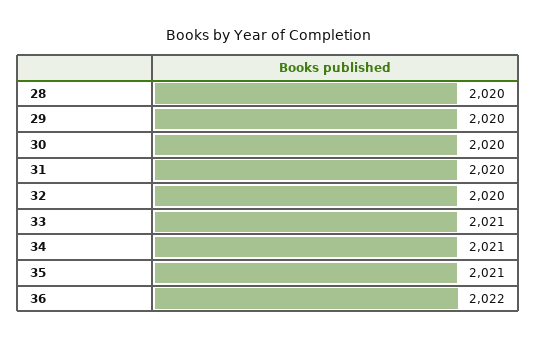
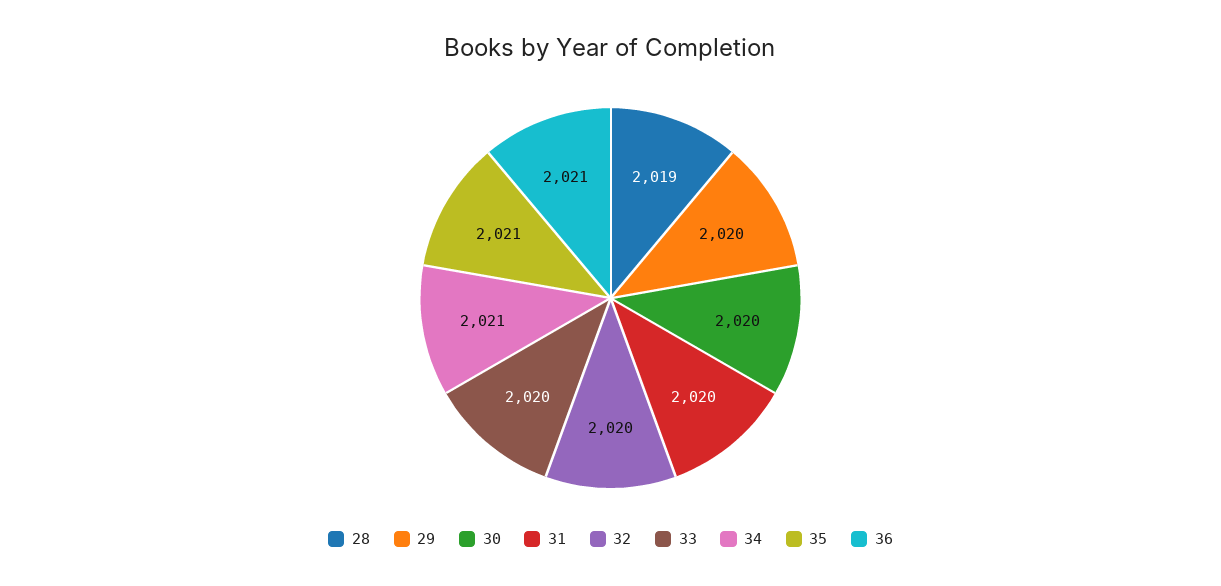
28: 2020 -> 2019
33: 2021 -> 2020
36: 2022 -> 2021

